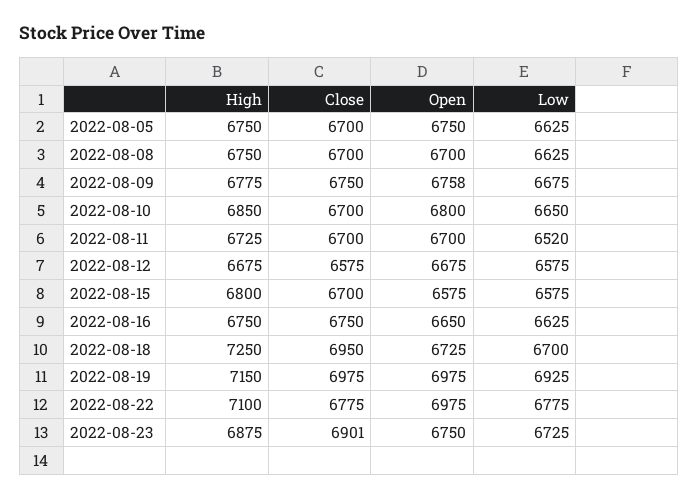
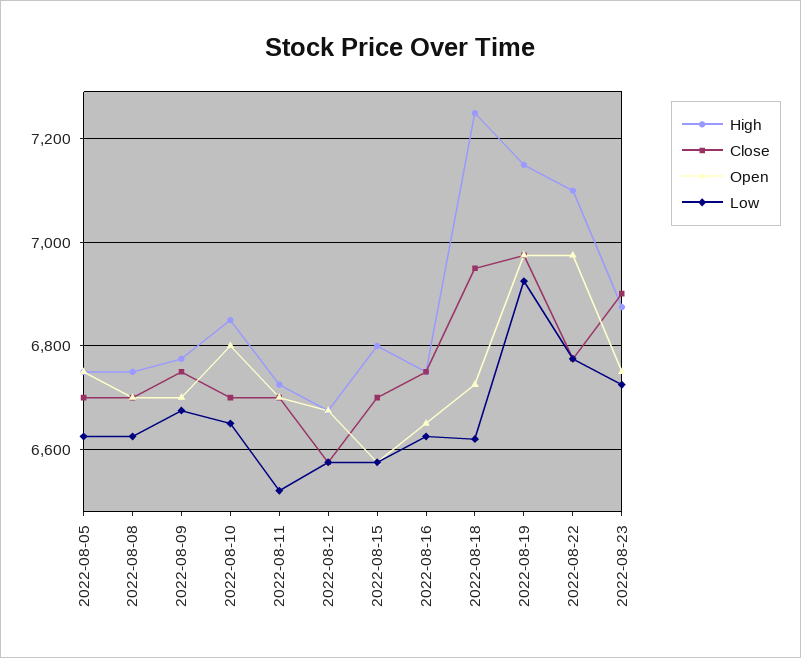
Open, 2022-08-09: 6758 -> 6700
Low, 2022-08-18: 6700 -> 6620

